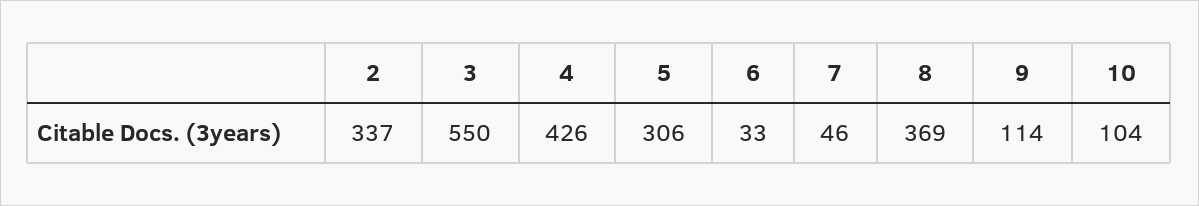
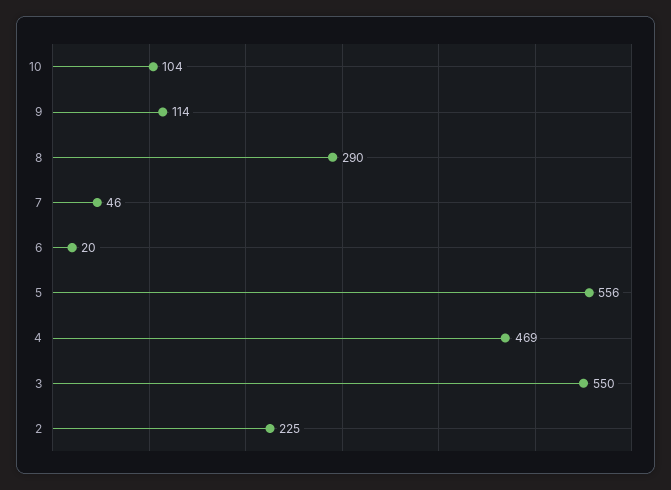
2: 337 -> 225
4: 426 -> 469
5: 306 -> 556
6: 33 -> 20
8: 369 -> 290

